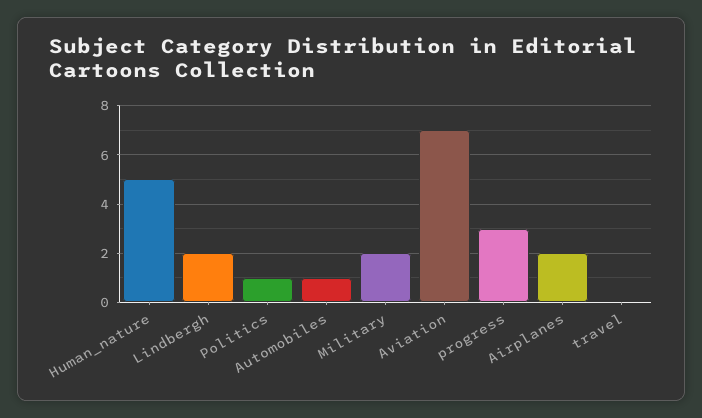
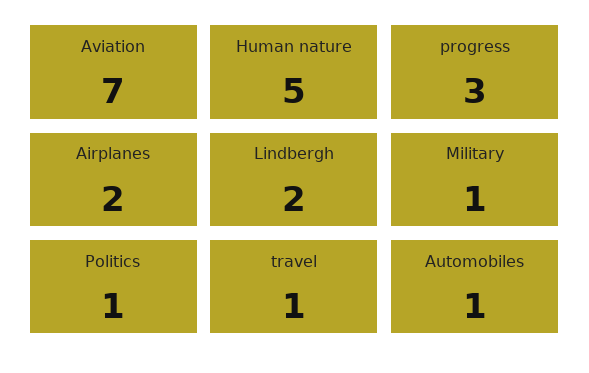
Military: 2 -> 1
travel: 0 -> 1

